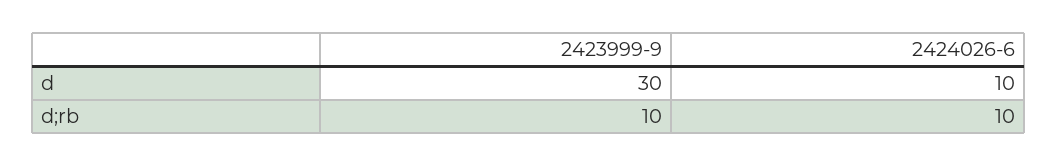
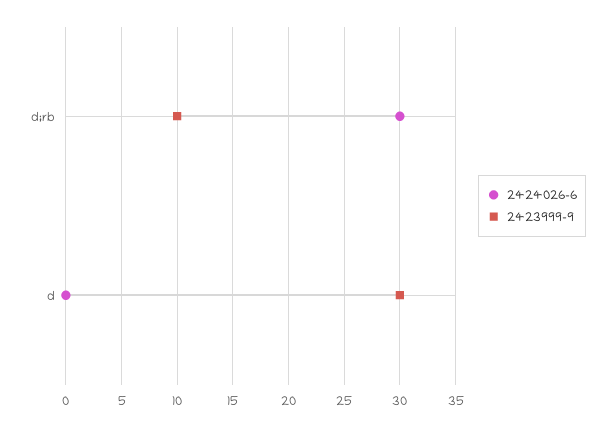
2424026-6, d: 10 -> 0
2424026-6, d;rb: 10 -> 30

